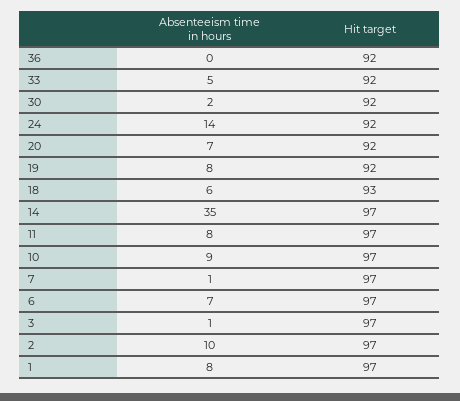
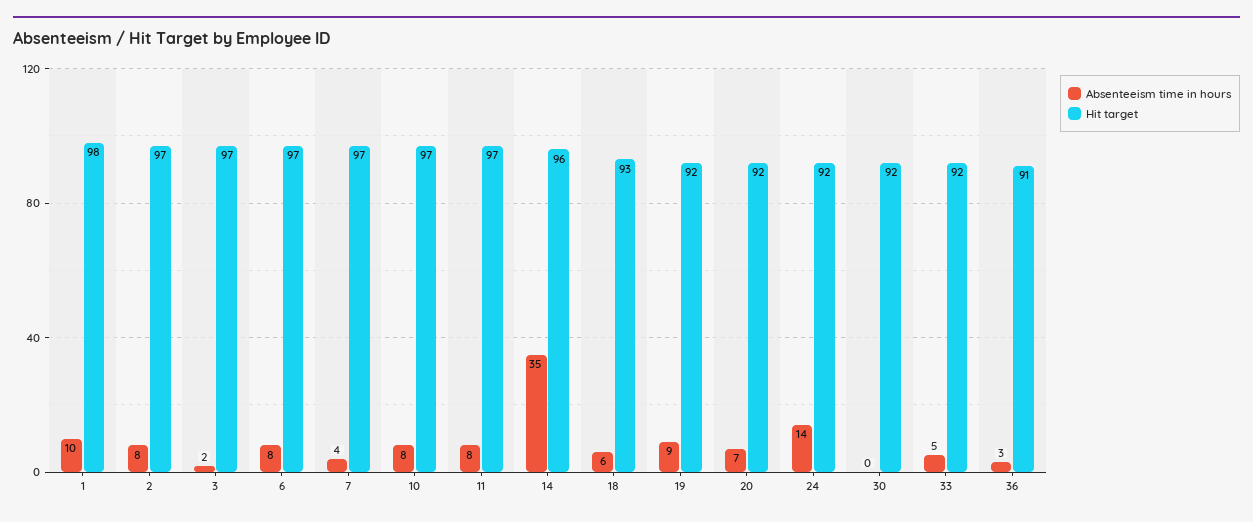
Absenteeism time in hours, 36: 0 -> 3
Hit target, 36: 92 -> 91
Absenteeism time in hours, 30: 2 -> 0
Absenteeism time in hours, 19: 8 -> 9
Hit target, 14: 97 -> 96
Absenteeism time in hours, 10: 9 -> 8
Absenteeism time in hours, 7: 1 -> 4
Absenteeism time in hours, 6: 7 -> 8
Absenteeism time in hours, 3: 1 -> 2
Absenteeism time in hours, 2: 10 -> 8
Absenteeism time in hours, 1: 8 -> 10
Hit target, 1: 97 -> 98

